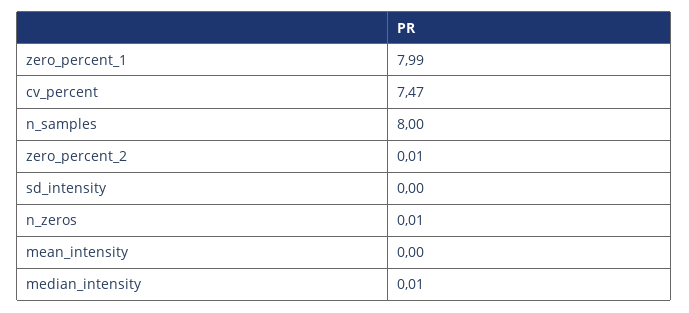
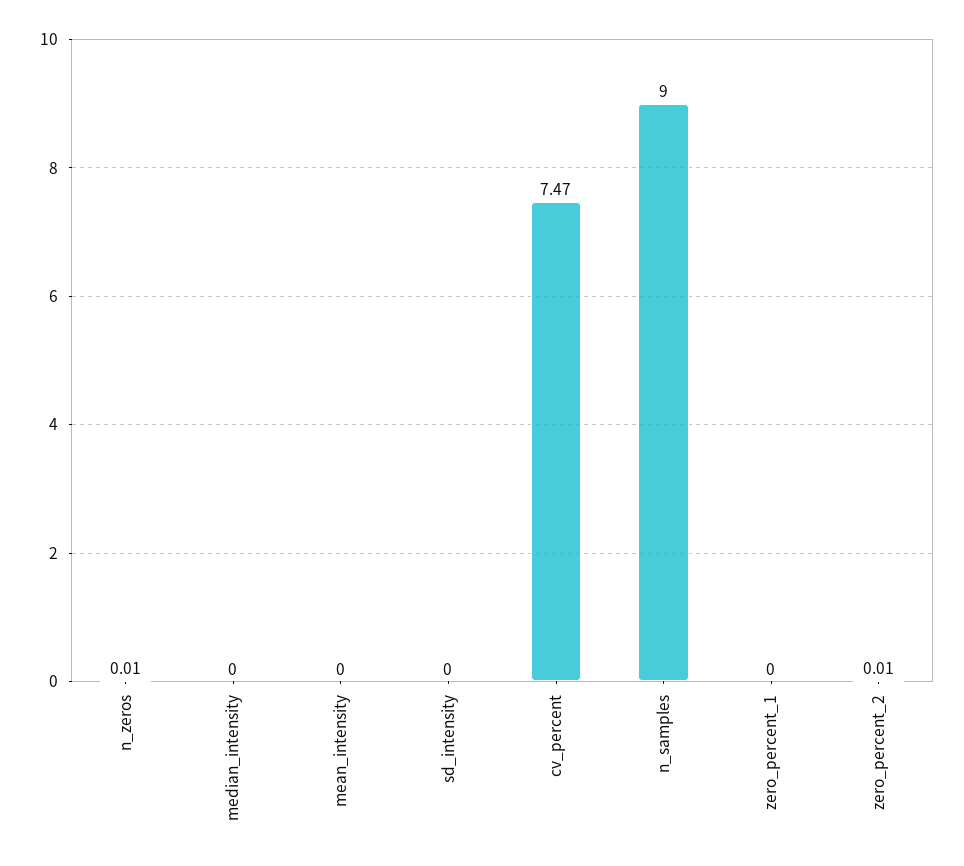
zero_percent_1: 7.99 -> 0
n_samples: 8 -> 9
median_intensity: 0.01 -> 0

